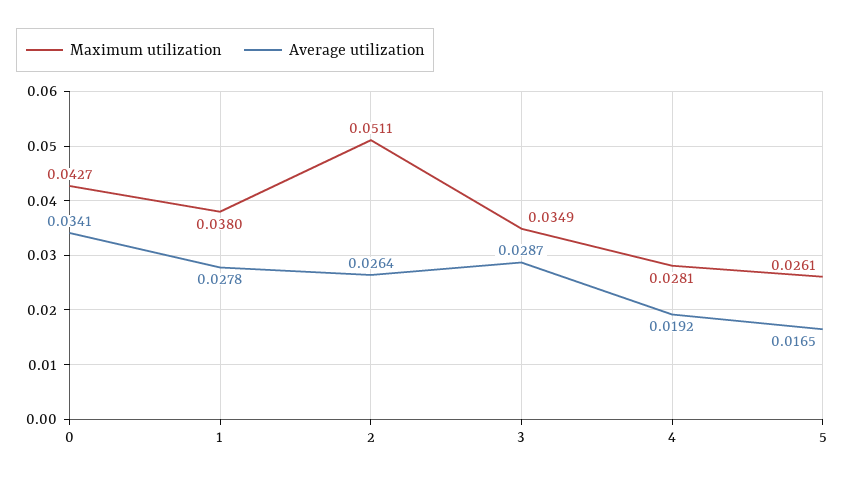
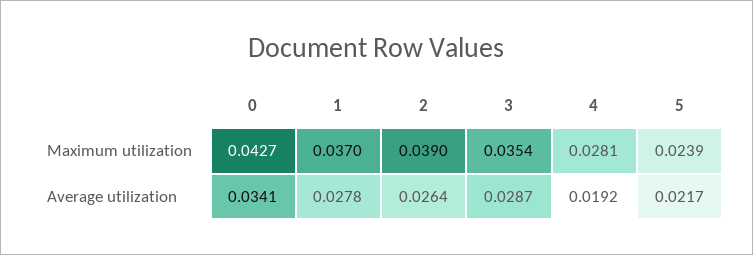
Maximum utilization, 1: 0.038 -> 0.037
Maximum utilization, 2: 0.0511 -> 0.039
Maximum utilization, 3: 0.0349 -> 0.0354
Maximum utilization, 5: 0.0261 -> 0.0239
Average utilization, 5: 0.0165 -> 0.0217

